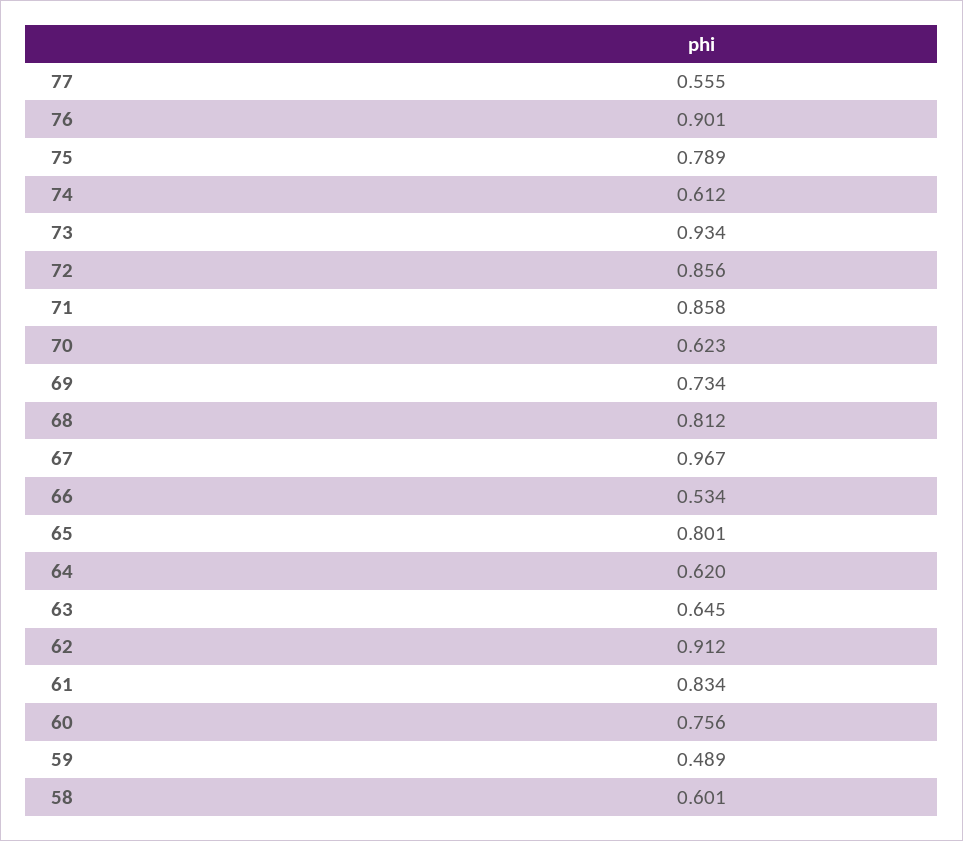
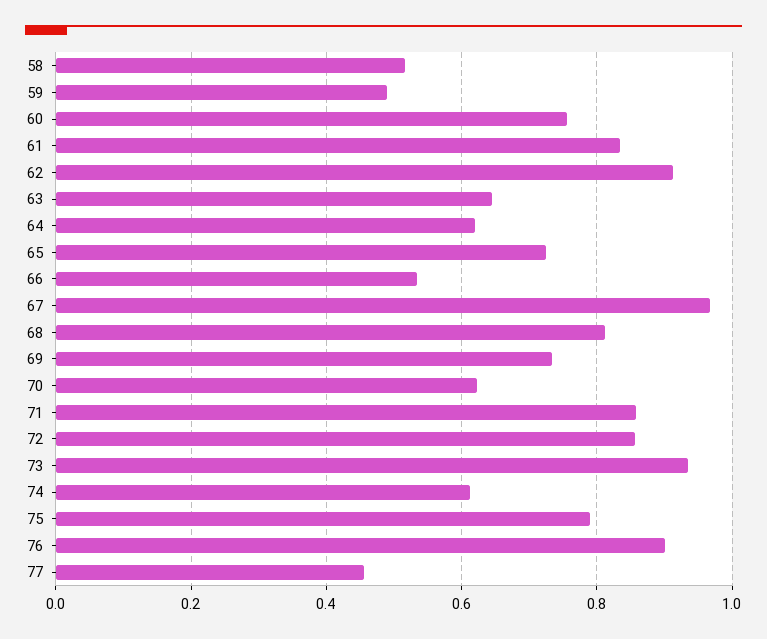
77: 0.555 -> 0.46
65: 0.801 -> 0.72
58: 0.601 -> 0.52

